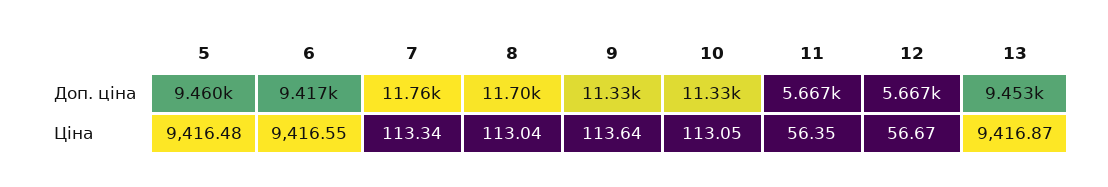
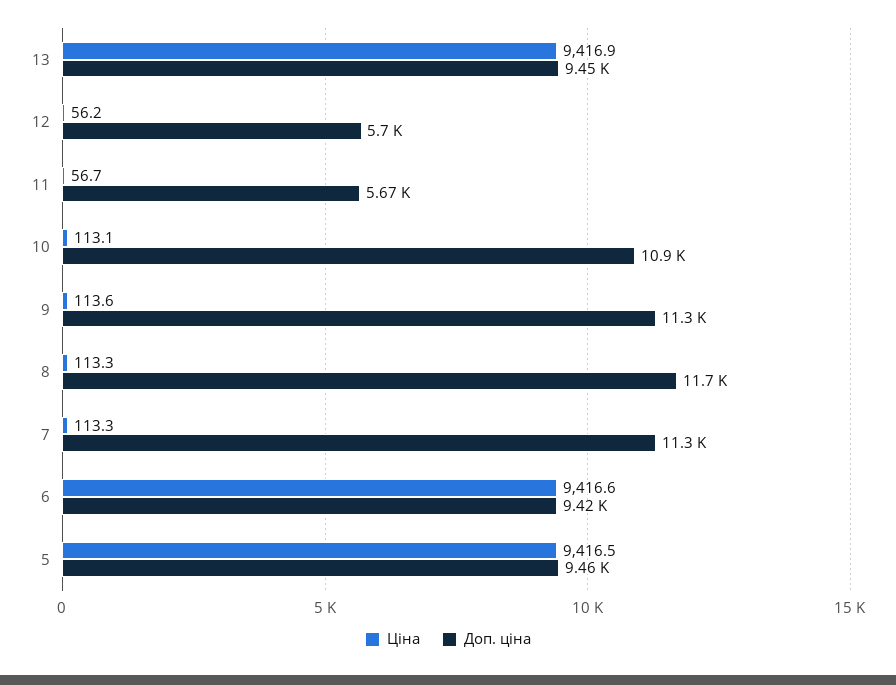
Доп. ціна, 7: 11760 -> 11300
Доп. ціна, 10: 11330 -> 10900
Доп. ціна, 12: 5667 -> 5700
Ціна, 8: 113.04 -> 113.3
Ціна, 11: 56.35 -> 56.7
Ціна, 12: 56.67 -> 56.2

